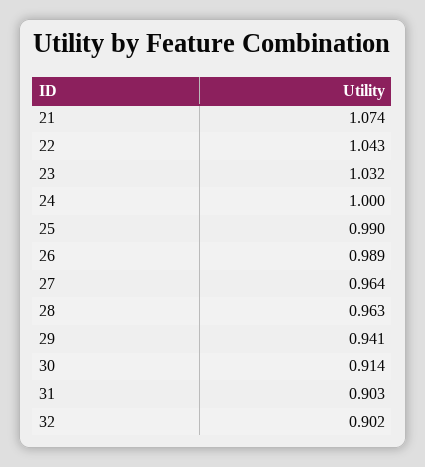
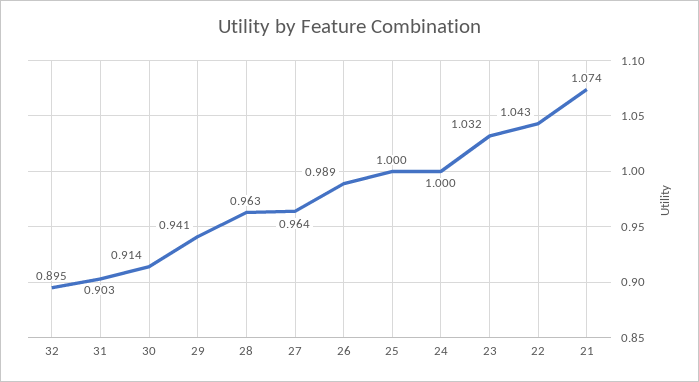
25: 0.99 -> 1
32: 0.902 -> 0.895

